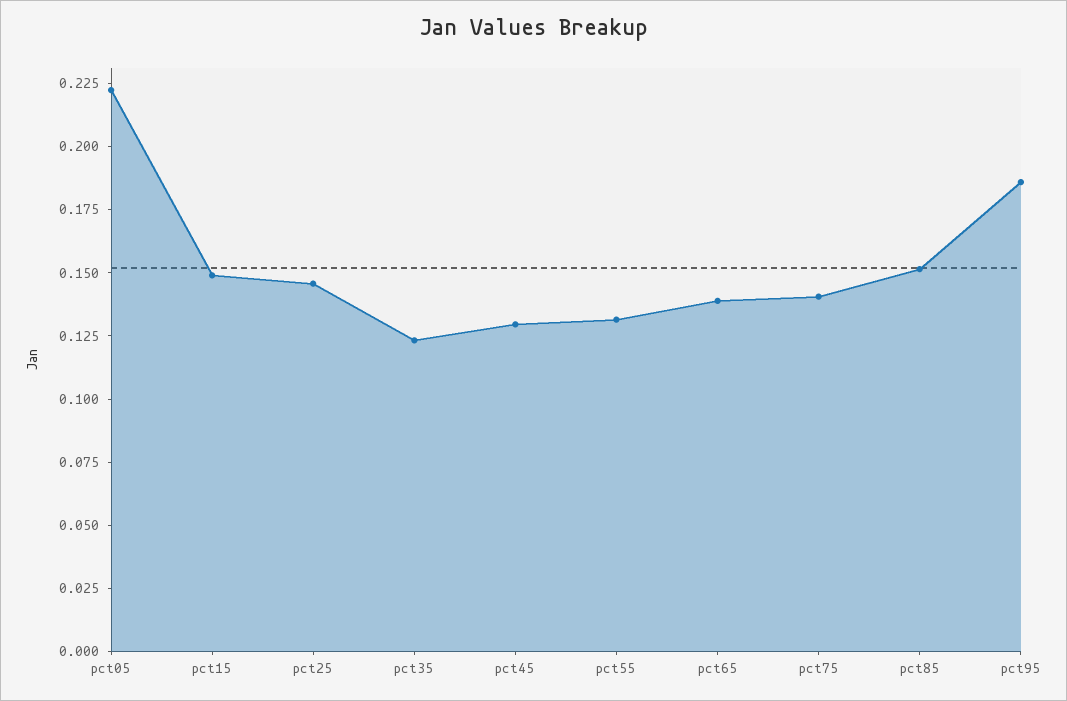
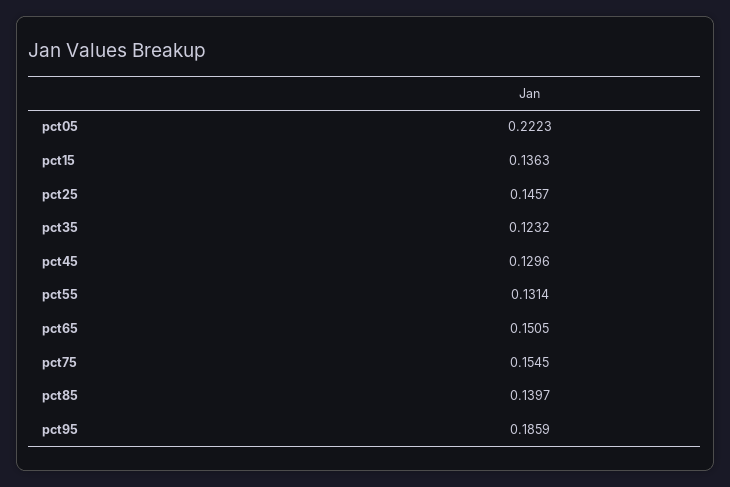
pct15: 0.15 -> 0.1363
pct65: 0.14 -> 0.1505
pct75: 0.14 -> 0.1545
pct85: 0.15 -> 0.1397

